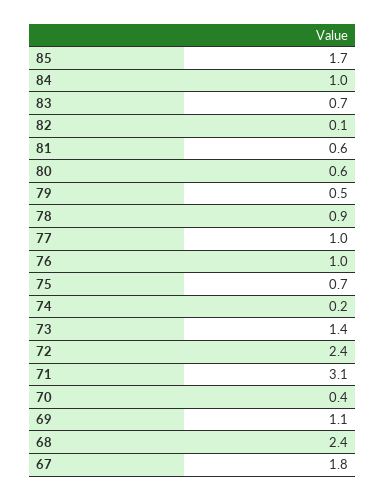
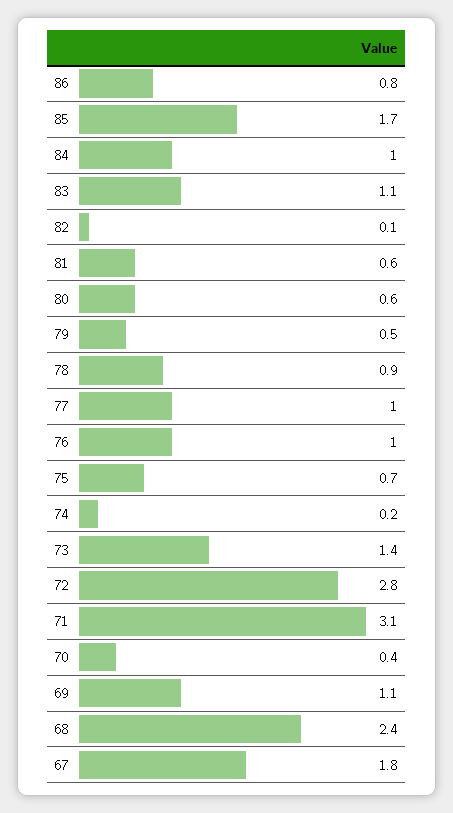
83: 0.7 -> 1.1
72: 2.4 -> 2.8
86: none -> 0.8

